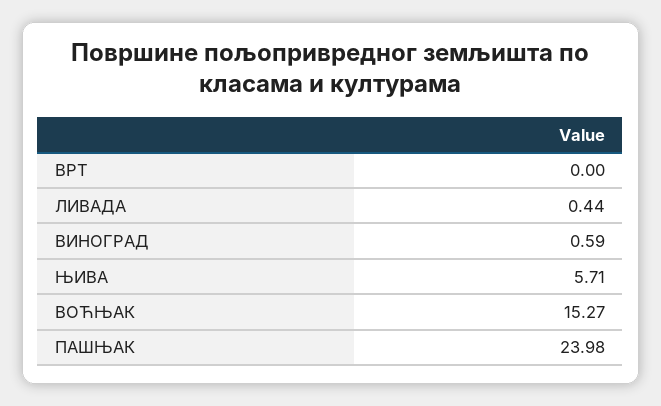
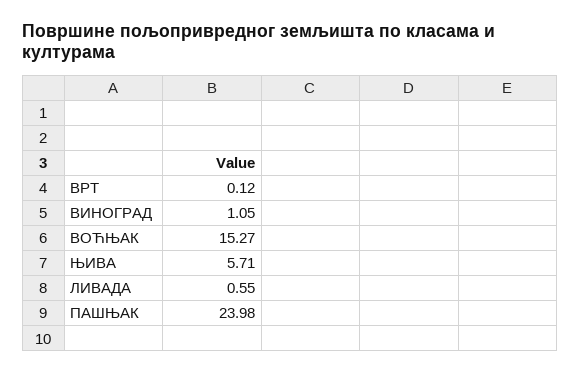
ВРТ: 0 -> 0.12
ЛИВАДА: 0.44 -> 0.55
ВИНОГРАД: 0.59 -> 1.05

